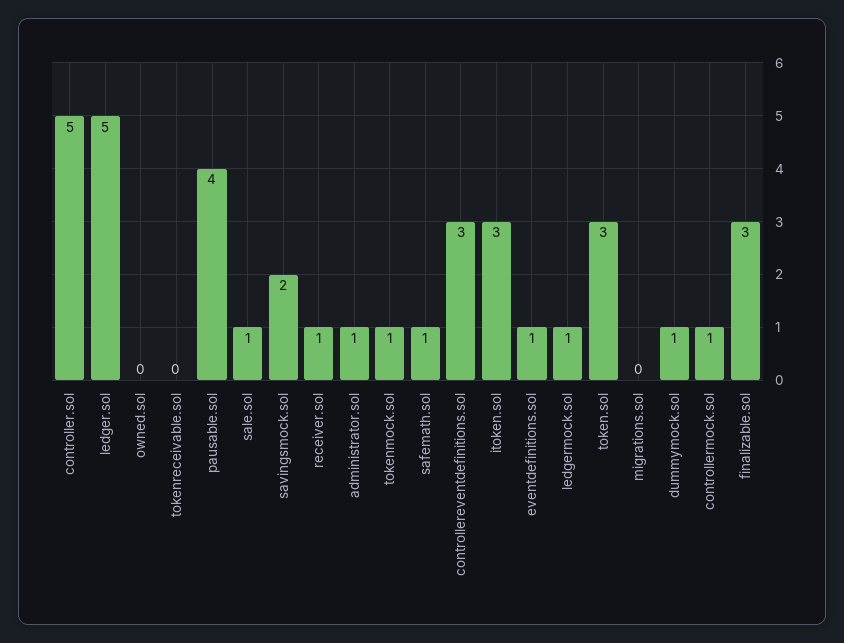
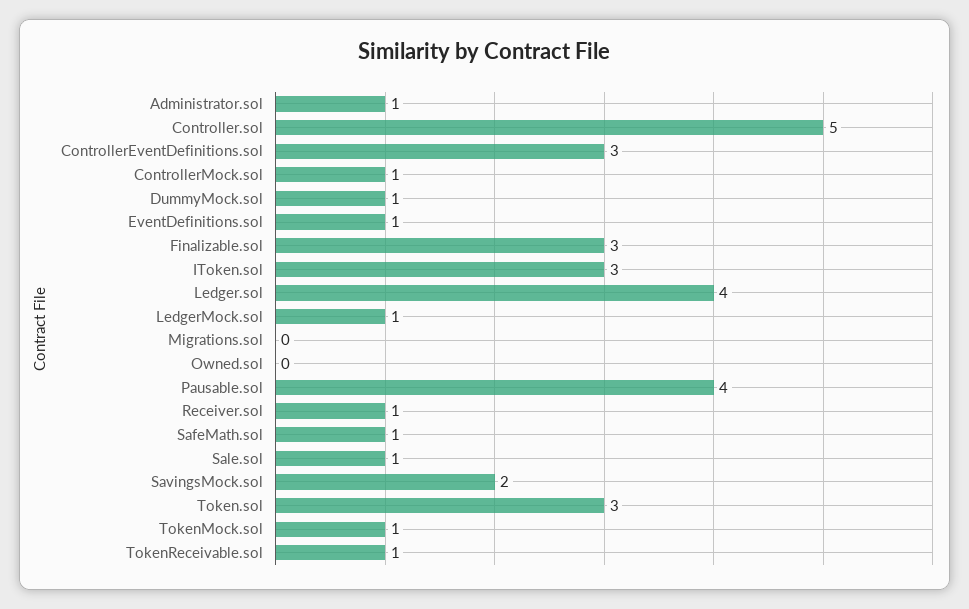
ledger.sol: 5 -> 4
tokenreceivable.sol: 0 -> 1

